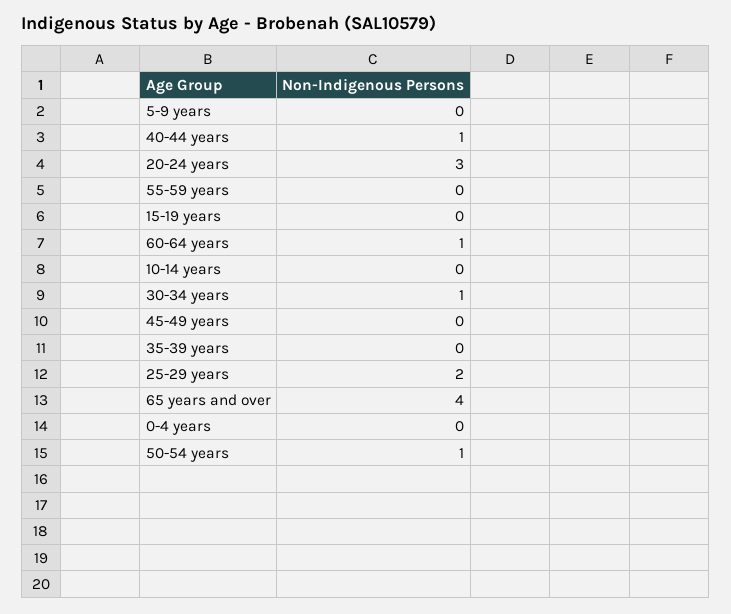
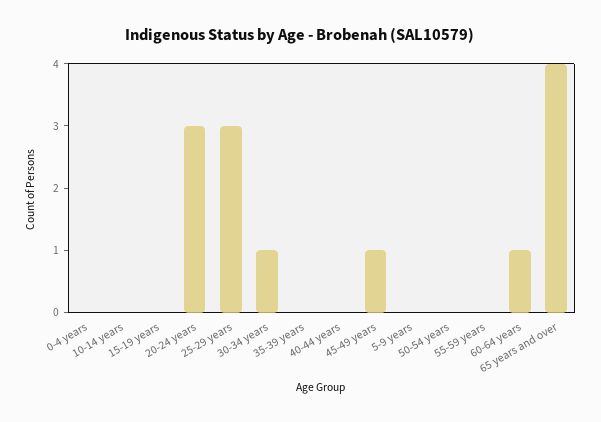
40-44 years: 1 -> 0
45-49 years: 0 -> 1
25-29 years: 2 -> 3
50-54 years: 1 -> 0

